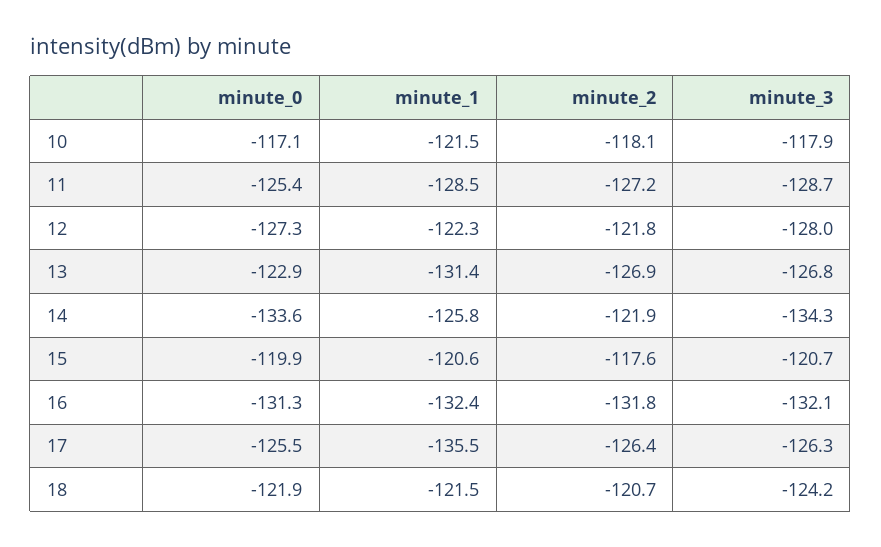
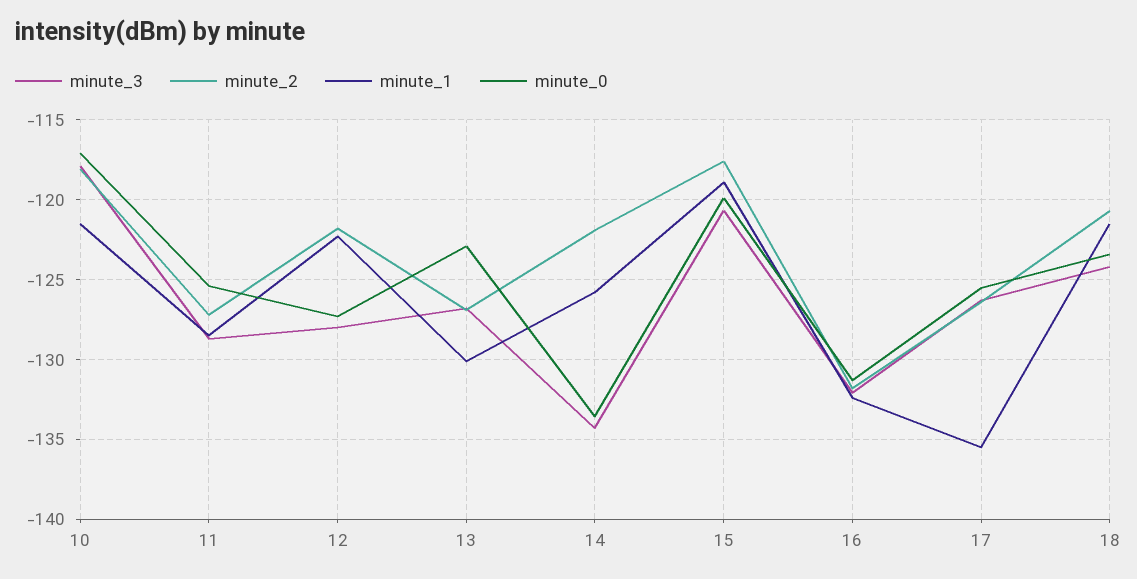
minute_1, 13: -131.4 -> -130
minute_1, 15: -120.6 -> -119
minute_0, 18: -121.9 -> -123.5

